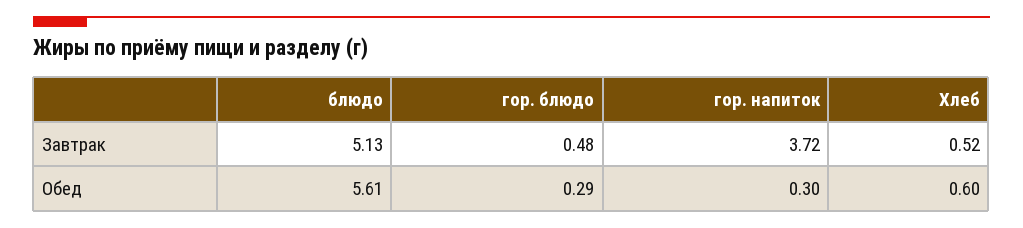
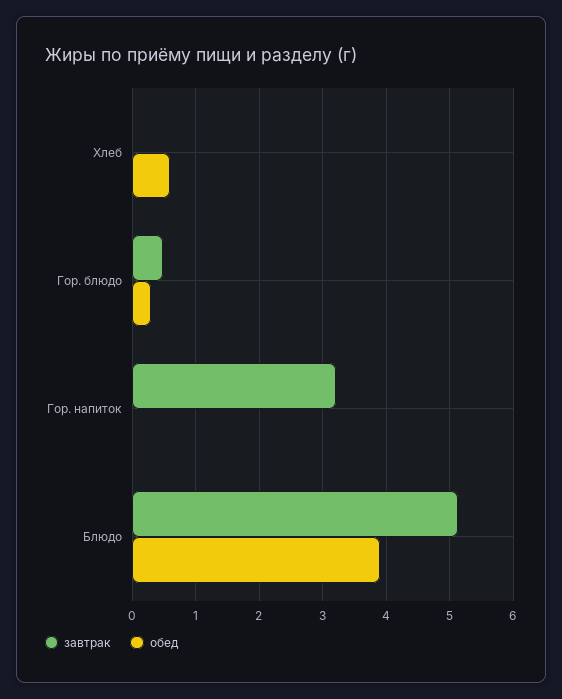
Завтрак, гор. напиток: 3.72 -> 3.2
Завтрак, Хлеб: 0.52 -> 0
Обед, блюдо: 5.61 -> 3.9
Обед, гор. напиток: 0.3 -> 0

